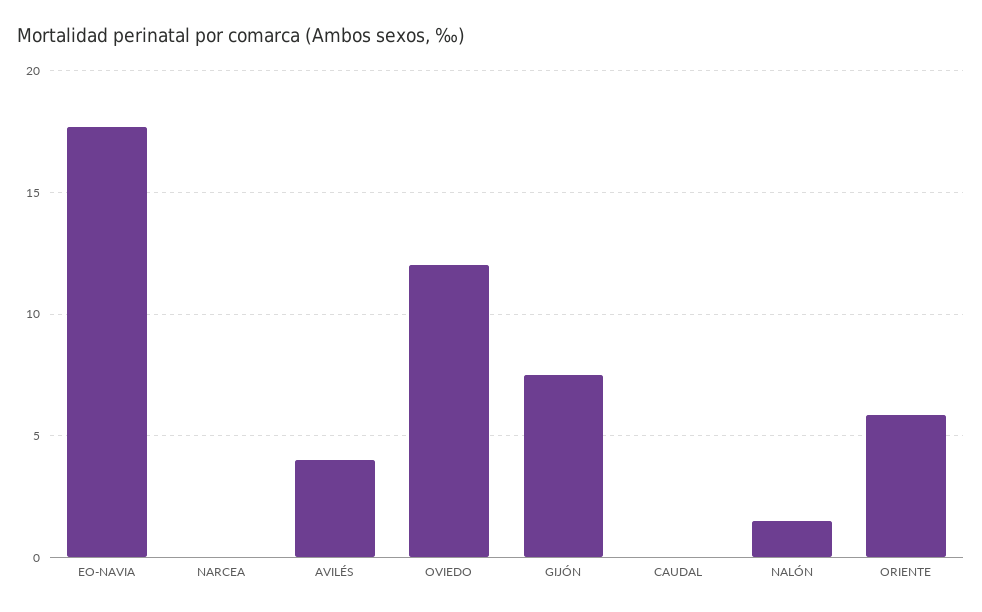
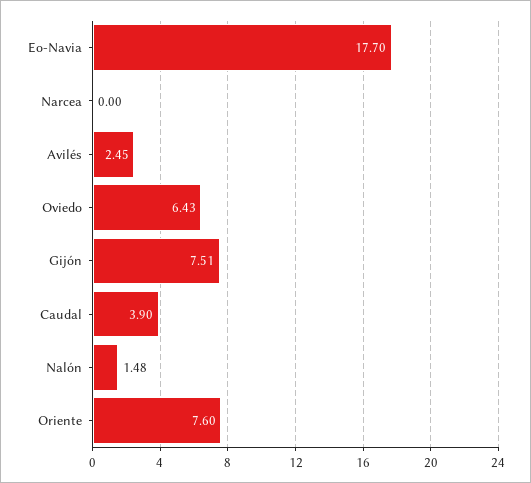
AVILÉS: 4 -> 2.45
OVIEDO: 12 -> 6.43
CAUDAL: 0 -> 3.9
ORIENTE: 6 -> 7.6

